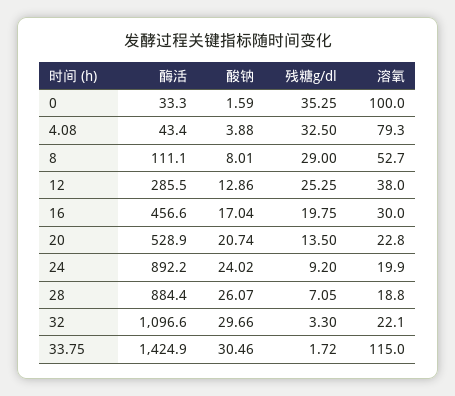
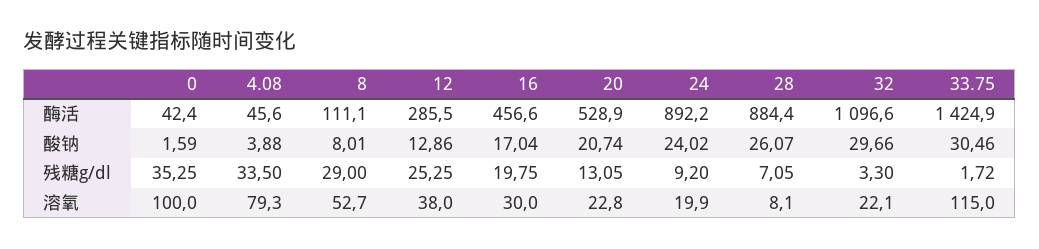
酶活, 0: 33.3 -> 42.4
酶活, 4.08: 43.4 -> 45.6
残糖g/dl, 4.08: 32.5 -> 33.5
残糖g/dl, 20: 13.5 -> 13.05
溶氧, 28: 18.8 -> 8.1

